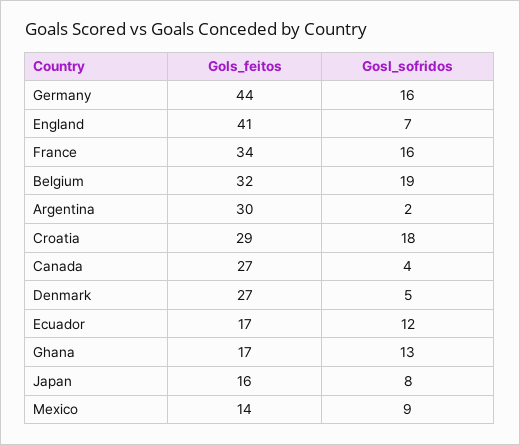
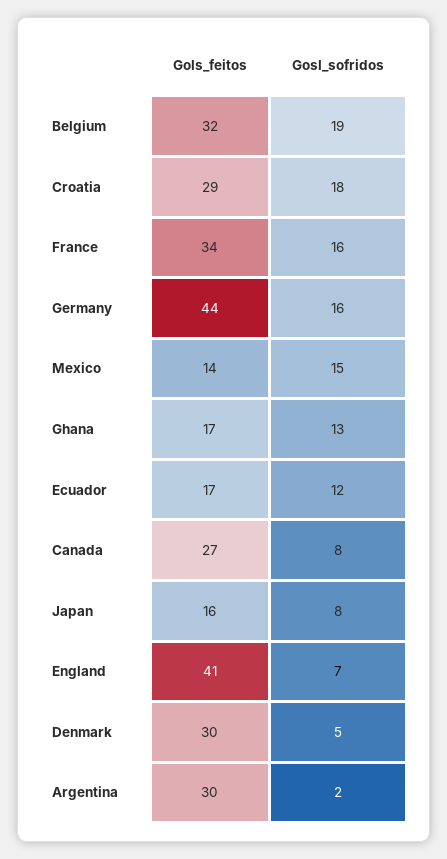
Gosl_sofridos, Canada: 4 -> 8
Gols_feitos, Denmark: 27 -> 30
Gosl_sofridos, Mexico: 9 -> 15

